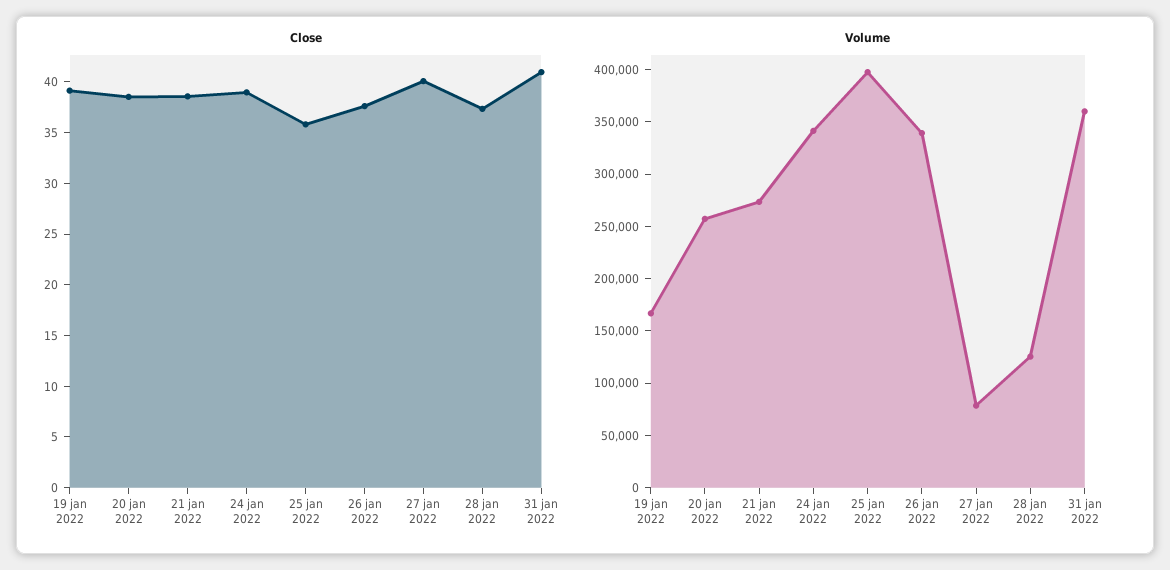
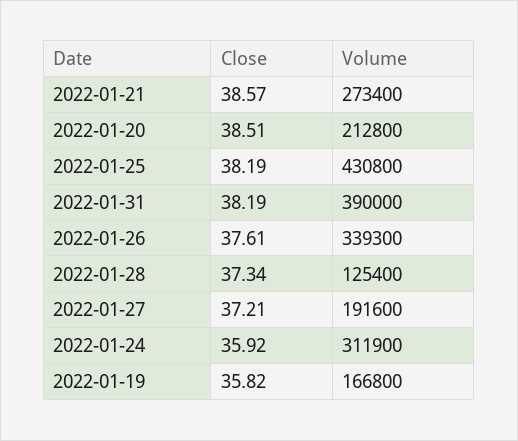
Close, 19 jan 2022: 39 -> 35.82
Close, 24 jan 2022: 39 -> 35.92
Close, 25 jan 2022: 36 -> 38.19
Close, 27 jan 2022: 40 -> 37.21
Close, 31 jan 2022: 41 -> 38.19
Volume, 20 jan 2022: 260000 -> 212800
Volume, 24 jan 2022: 340000 -> 311900
Volume, 25 jan 2022: 400000 -> 430800
Volume, 27 jan 2022: 80000 -> 191600
Volume, 31 jan 2022: 360000 -> 390000

